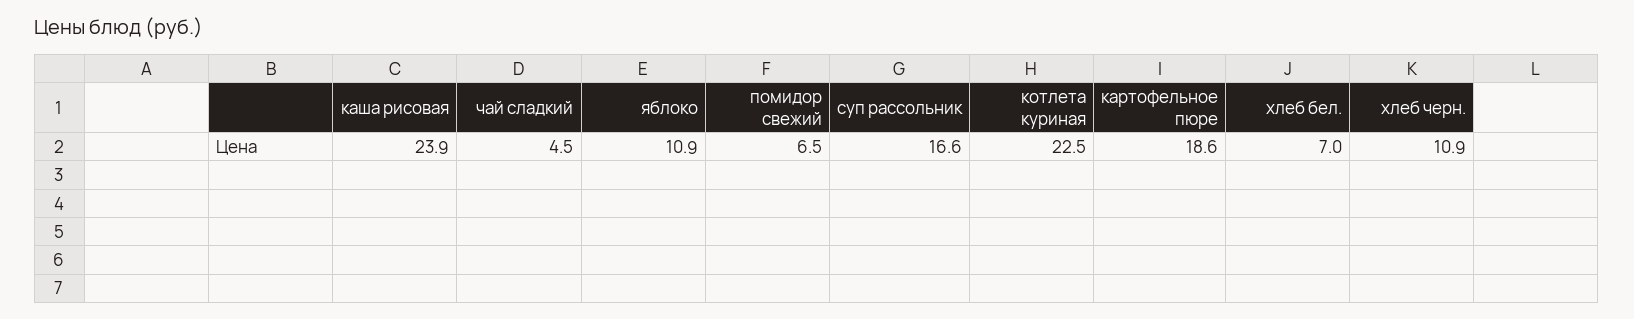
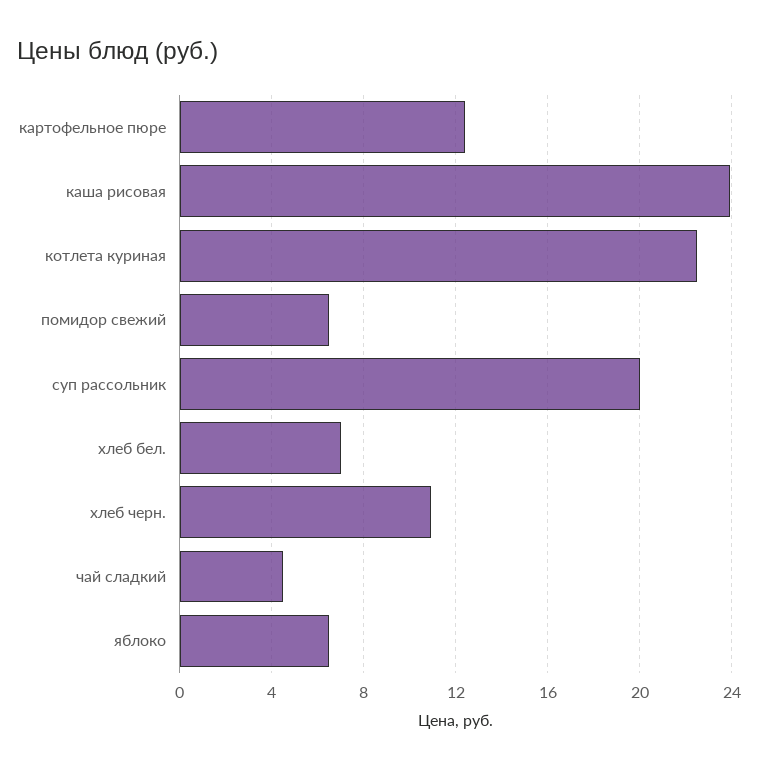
яблоко: 10.9 -> 6.5
суп рассольник: 16.6 -> 20
картофельное пюре: 18.6 -> 12.5

